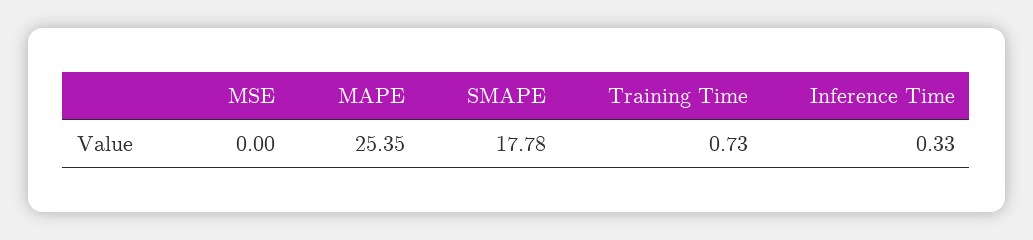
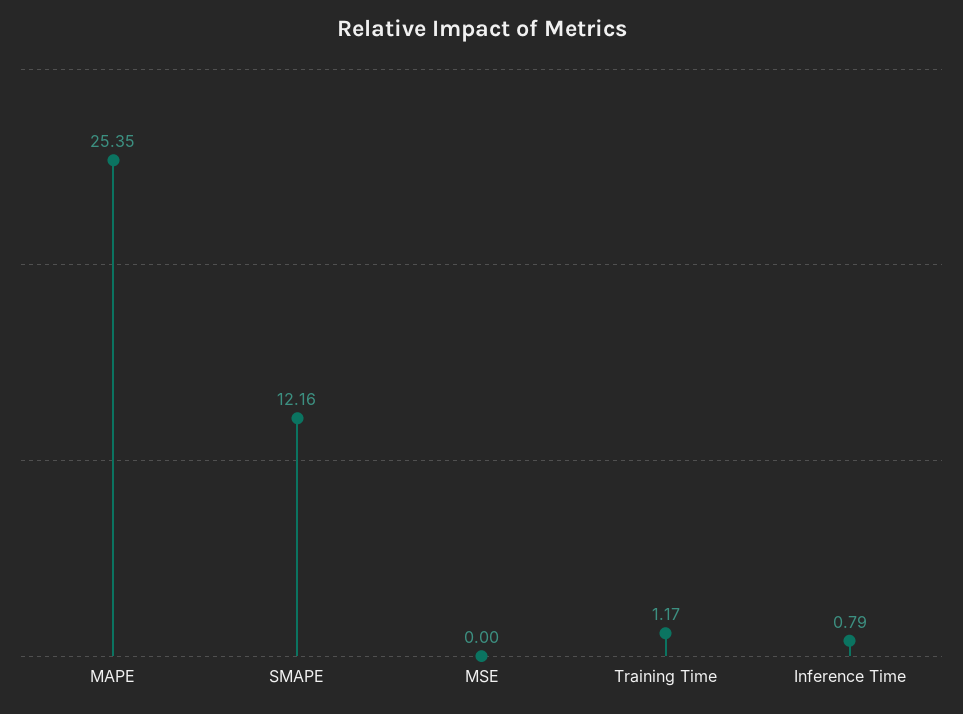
SMAPE: 17.78 -> 12.16
Training Time: 0.73 -> 1.17
Inference Time: 0.33 -> 0.79

